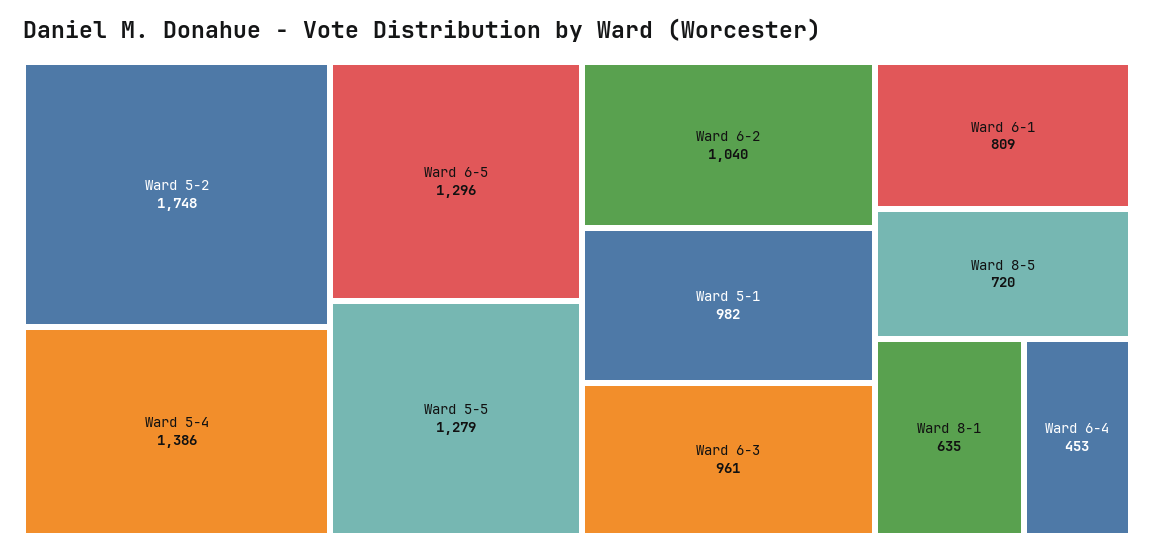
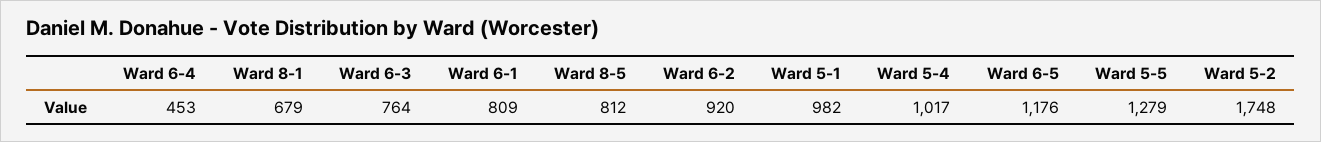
Ward 5-4: 1386 -> 1017
Ward 6-5: 1296 -> 1176
Ward 6-2: 1040 -> 920
Ward 6-3: 961 -> 764
Ward 8-5: 720 -> 812
Ward 8-1: 635 -> 679

